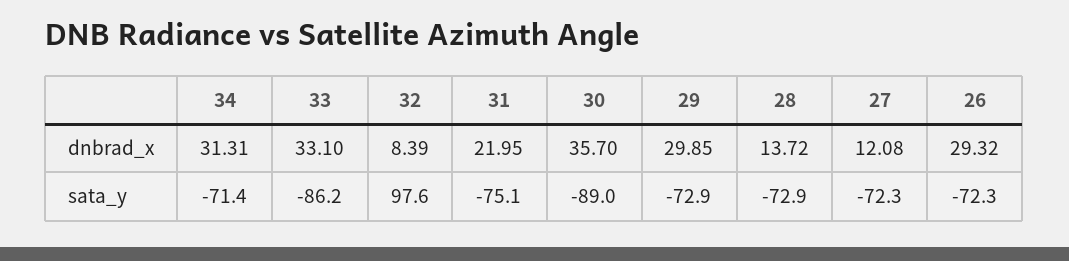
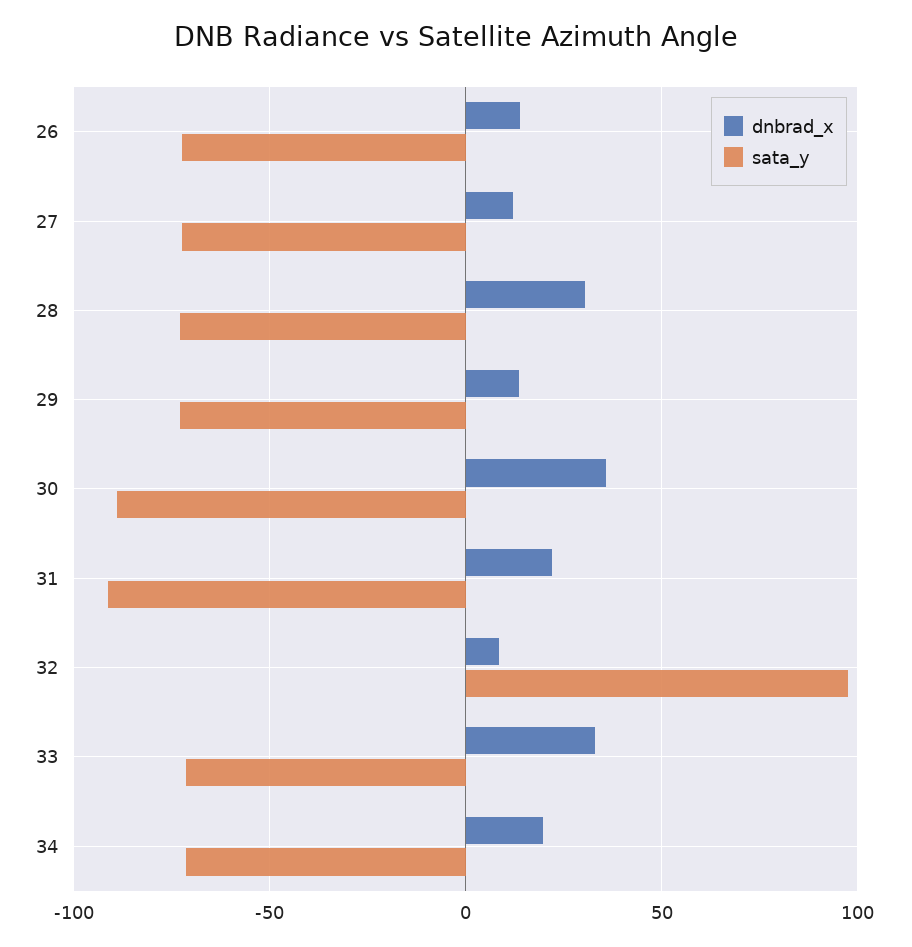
dnbrad_x, 34: 31.31 -> 20
dnbrad_x, 29: 29.85 -> 15
dnbrad_x, 28: 13.72 -> 30
dnbrad_x, 26: 29.32 -> 15
sata_y, 33: -86.2 -> -70
sata_y, 31: -75.1 -> -90

